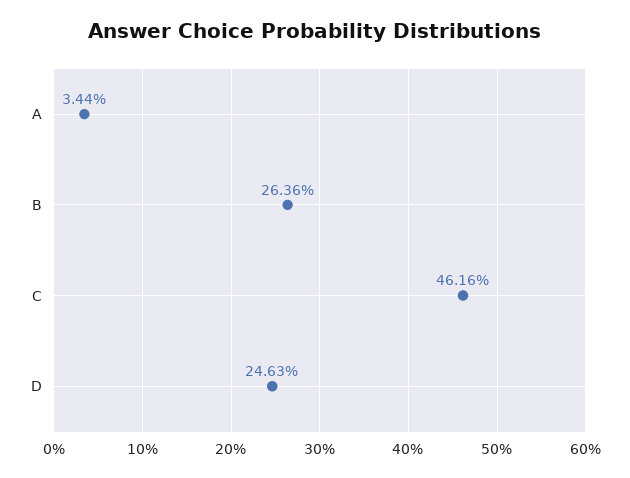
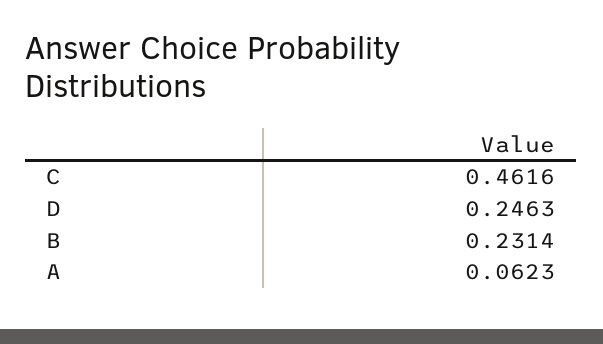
A: 0.0344 -> 0.0623
B: 0.2636 -> 0.2314

